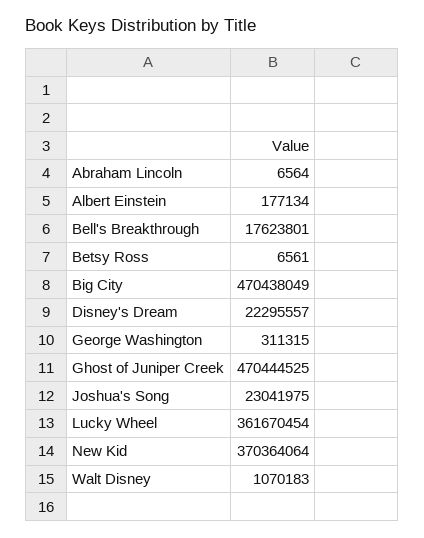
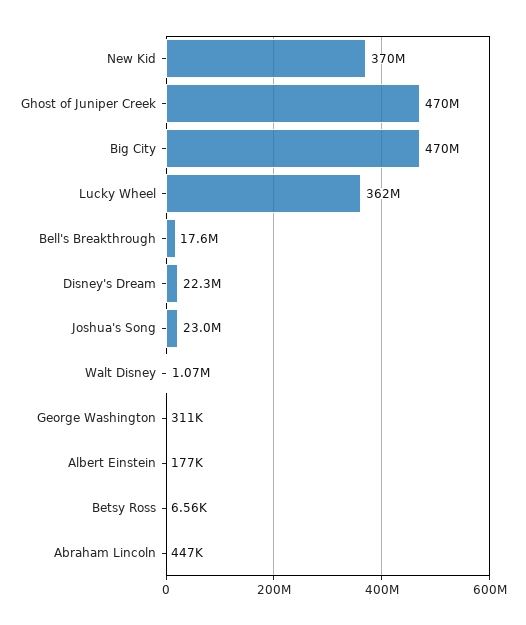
Abraham Lincoln: 6564 -> 447000

